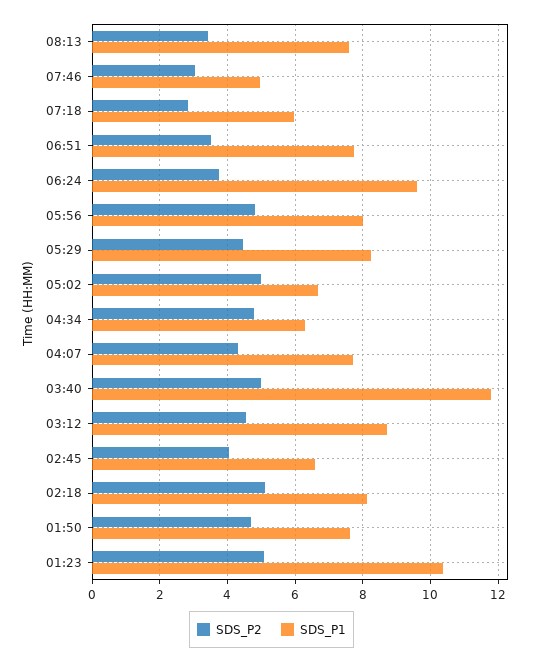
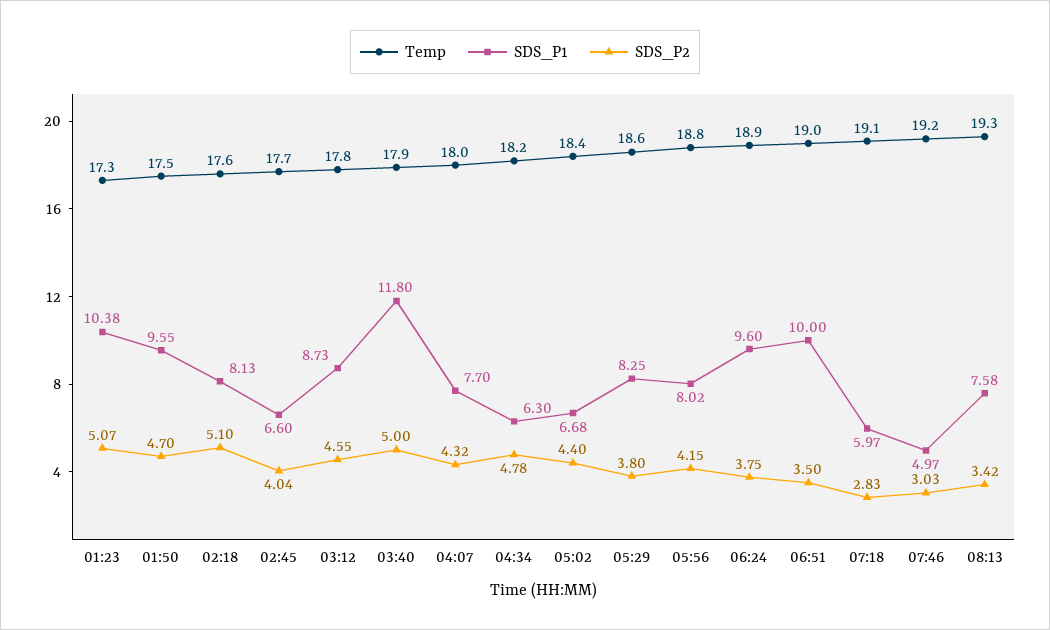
SDS_P1, 06:51: 7.8 -> 10
SDS_P2, 05:56: 4.8 -> 4.15
SDS_P2, 05:29: 4.4 -> 3.8
SDS_P2, 05:02: 5 -> 4.4
SDS_P1, 01:50: 7.6 -> 9.55
Temp, 01:23: none -> 17.3
Temp, 01:50: none -> 17.5
Temp, 02:18: none -> 17.6
Temp, 02:45: none -> 17.7
Temp, 03:12: none -> 17.8
Temp, 03:40: none -> 17.9
Temp, 04:07: none -> 18
Temp, 04:34: none -> 18.2
Temp, 05:02: none -> 18.4
Temp, 05:29: none -> 18.6
Temp, 05:56: none -> 18.8
Temp, 06:24: none -> 18.9
Temp, 06:51: none -> 19
Temp, 07:18: none -> 19.1
Temp, 07:46: none -> 19.2
Temp, 08:13: none -> 19.3

